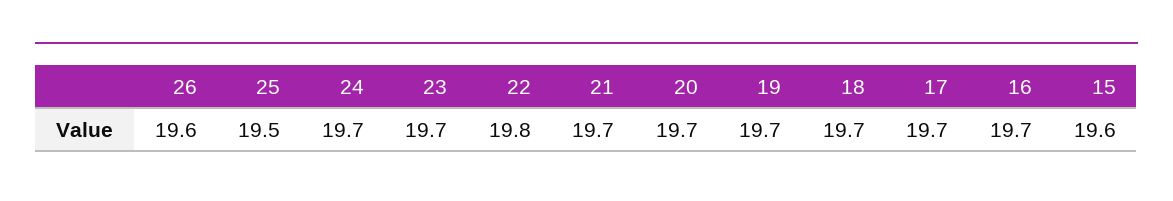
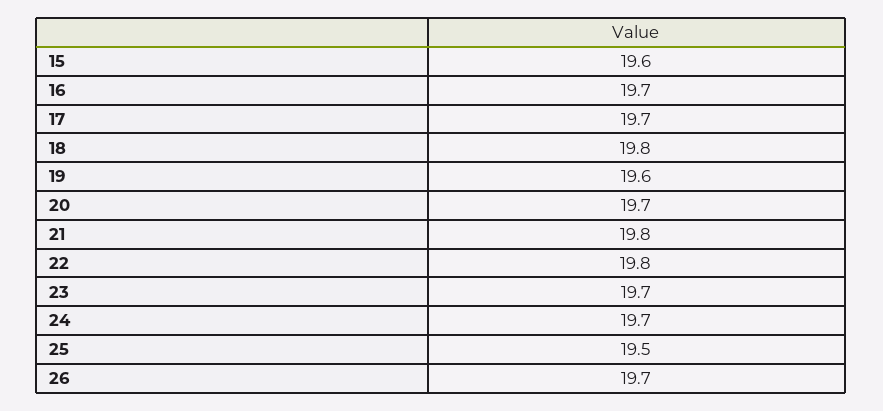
26: 19.6 -> 19.7
21: 19.7 -> 19.8
19: 19.7 -> 19.6
18: 19.7 -> 19.8

